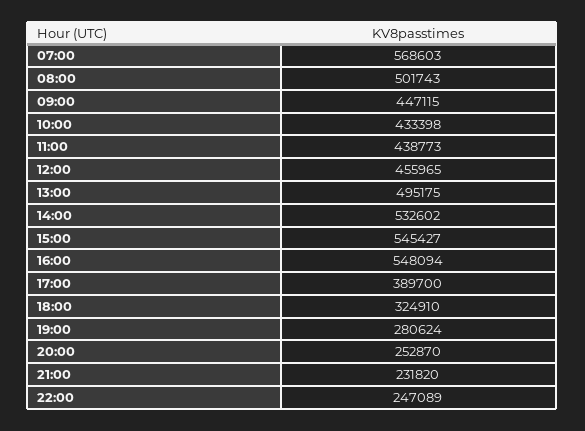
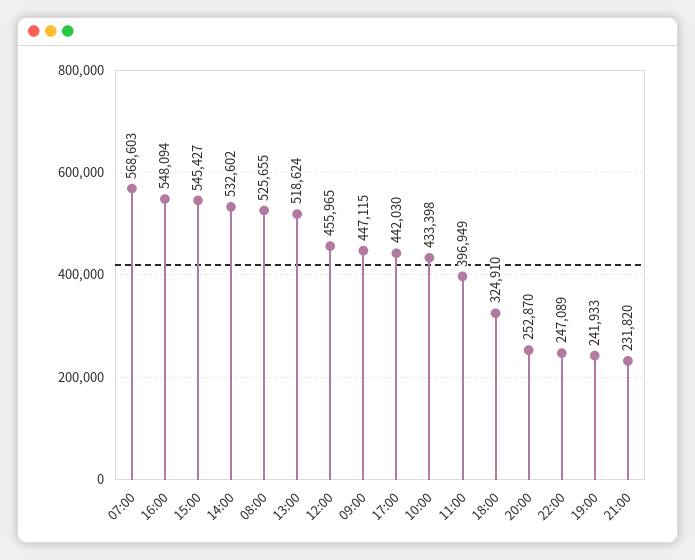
08:00: 501743 -> 525655
11:00: 438773 -> 396949
13:00: 495175 -> 518624
17:00: 389700 -> 442030
19:00: 280624 -> 241933

